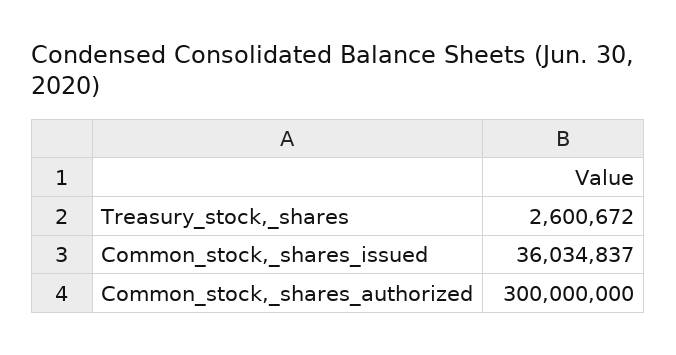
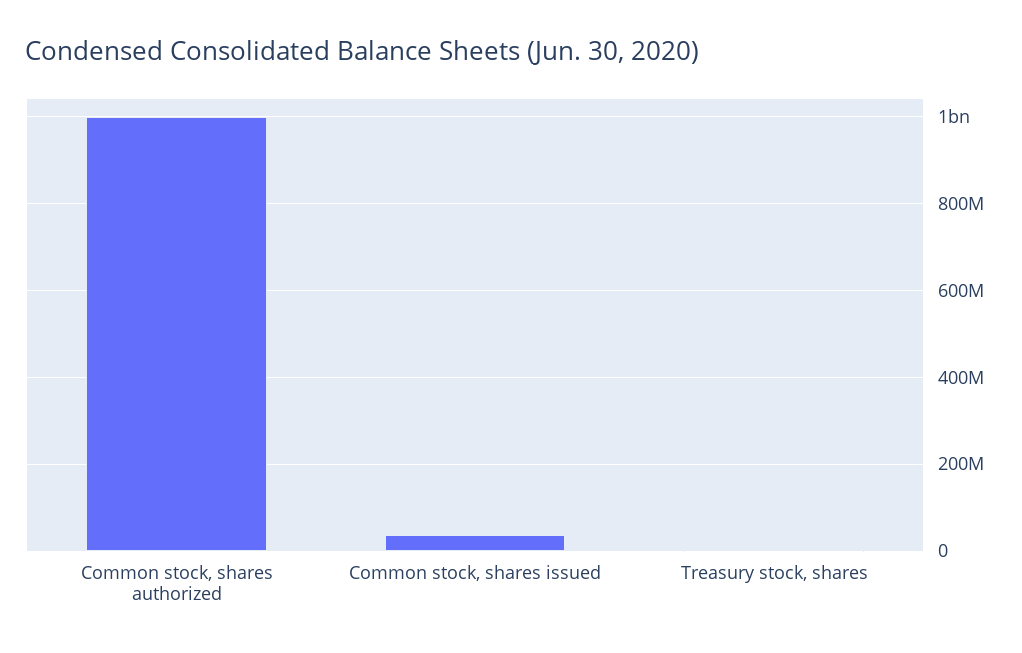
Common_stock,_shares_authorized: 300000000 -> 1000000000

